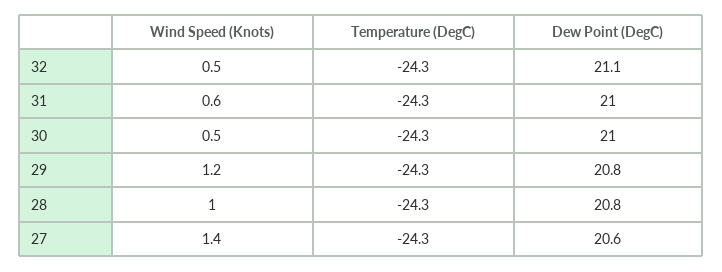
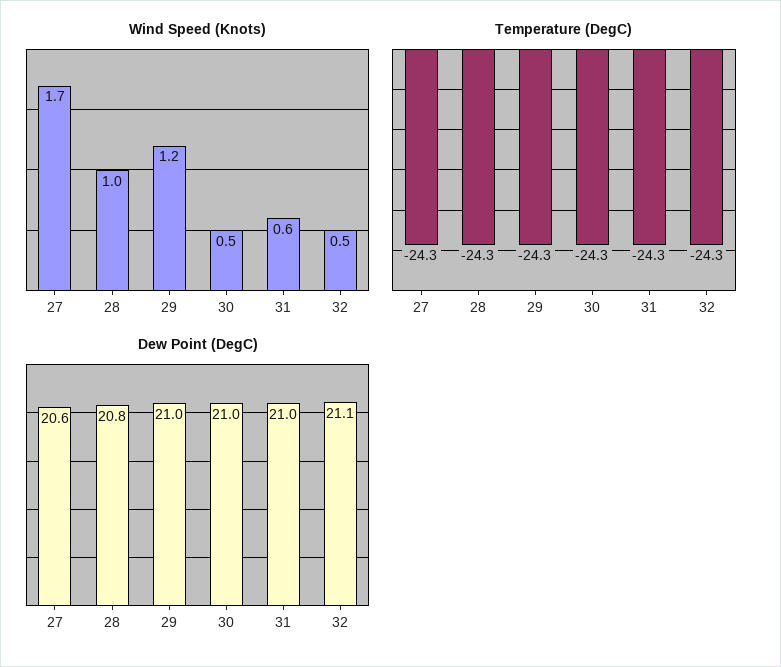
Dew Point (DegC), 29: 20.8 -> 21
Wind Speed (Knots), 27: 1.4 -> 1.7

